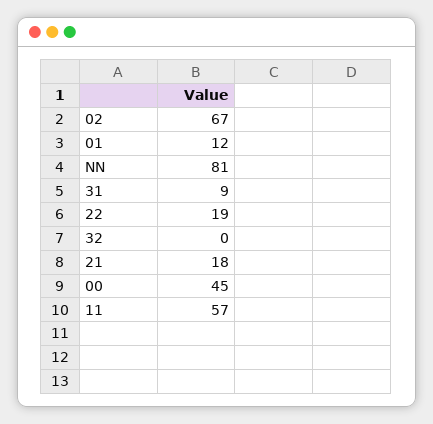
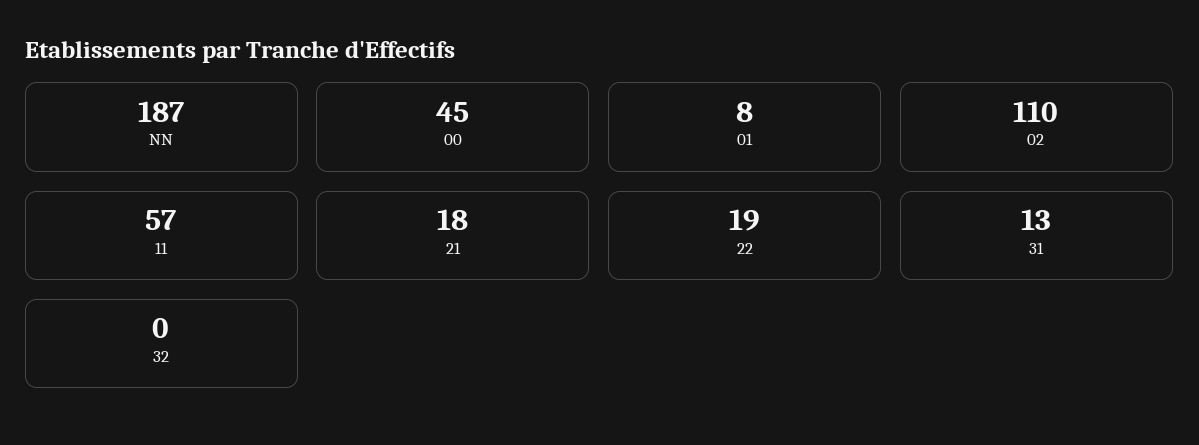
02: 67 -> 110
01: 12 -> 8
NN: 81 -> 187
31: 9 -> 13

